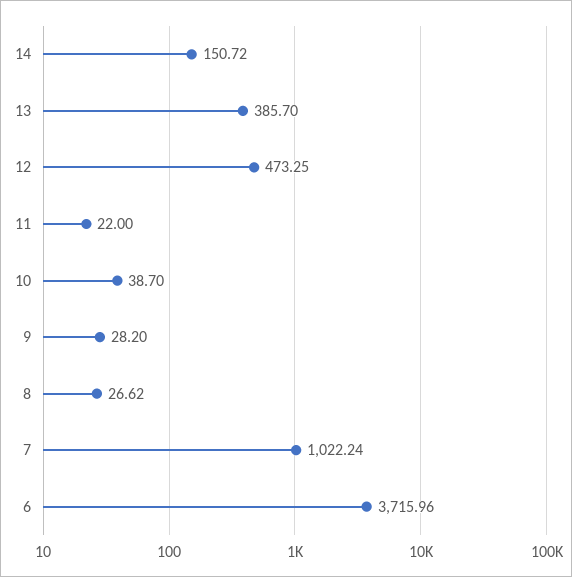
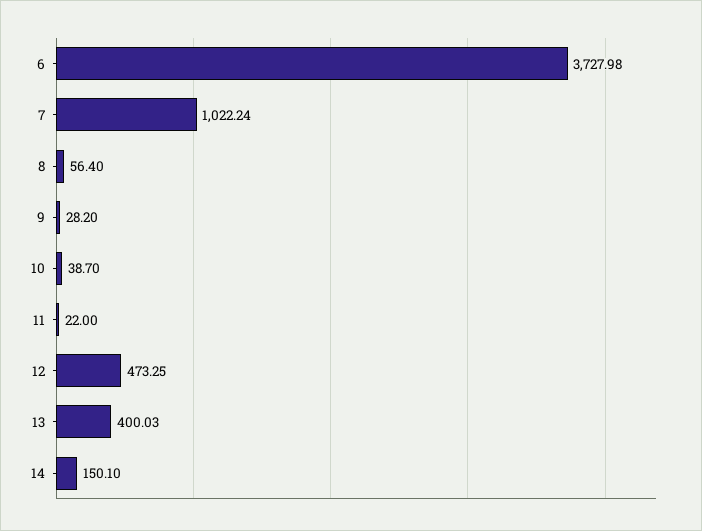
14: 150.72 -> 150.1
13: 385.7 -> 400.03
8: 26.62 -> 56.4
6: 3715.96 -> 3727.98

